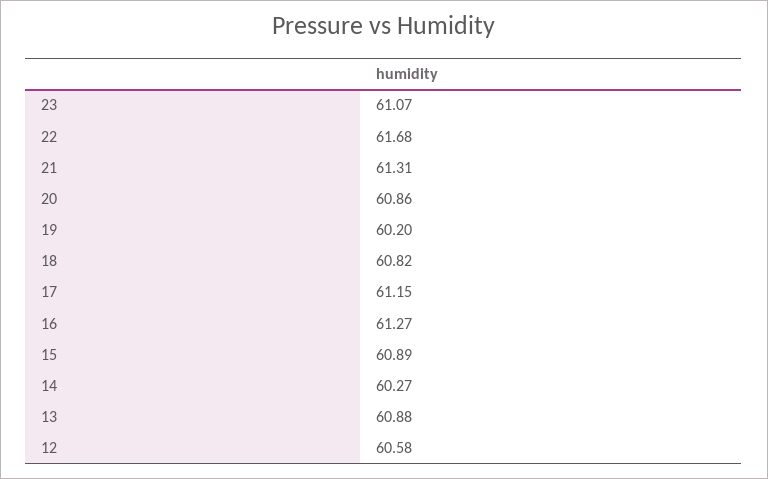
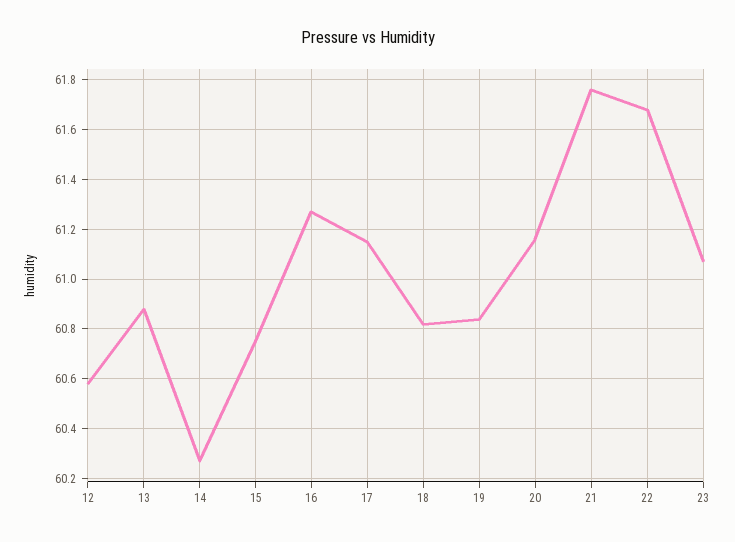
21: 61.31 -> 61.75
20: 60.86 -> 61.15
19: 60.2 -> 60.85
15: 60.89 -> 60.75

